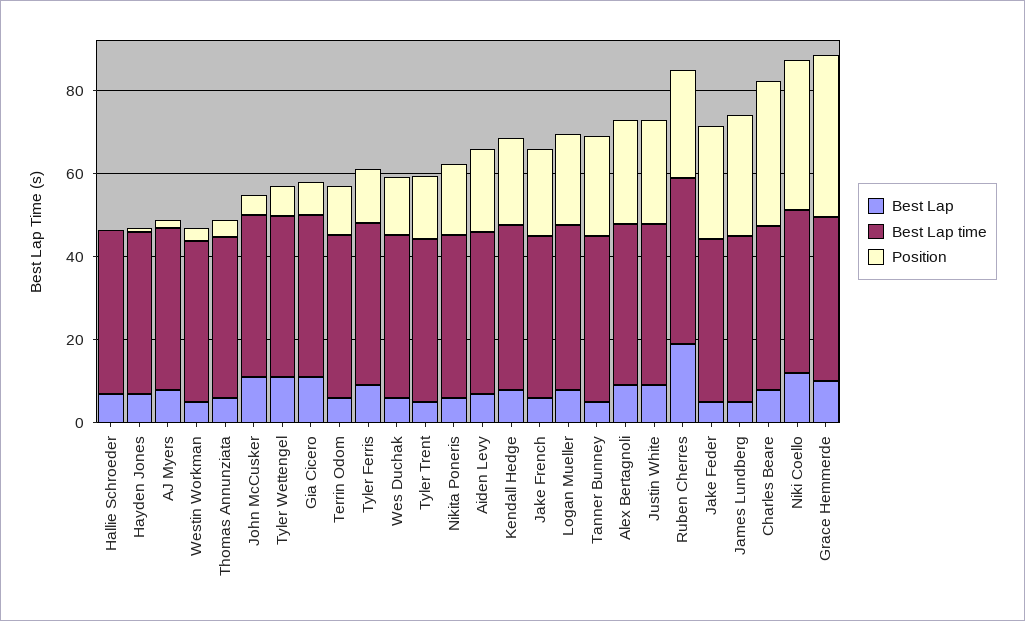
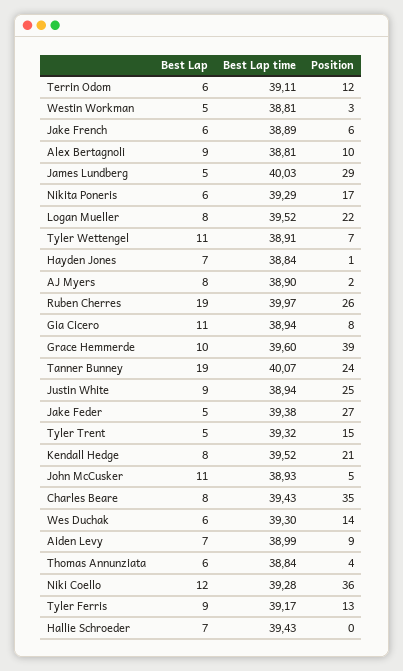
Position, Aiden Levy: 20 -> 9
Position, Jake French: 20 -> 6
Best Lap, Tanner Bunney: 5 -> 19
Position, Alex Bertagnoli: 25 -> 10

